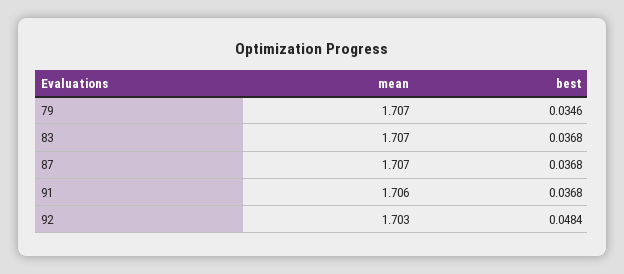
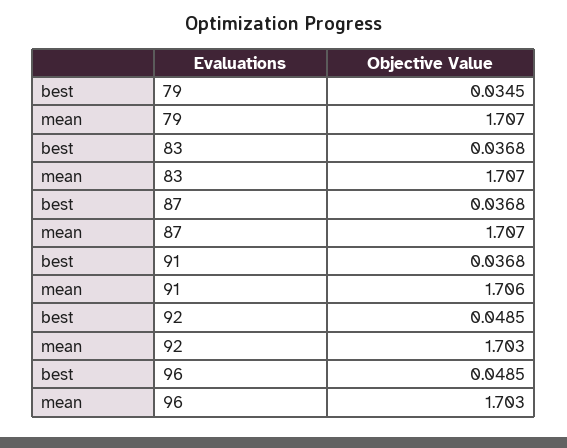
best, 79: 0.0346 -> 0.0345
best, 92: 0.0484 -> 0.0485
best, 96: none -> 0.0485
mean, 96: none -> 1.703

